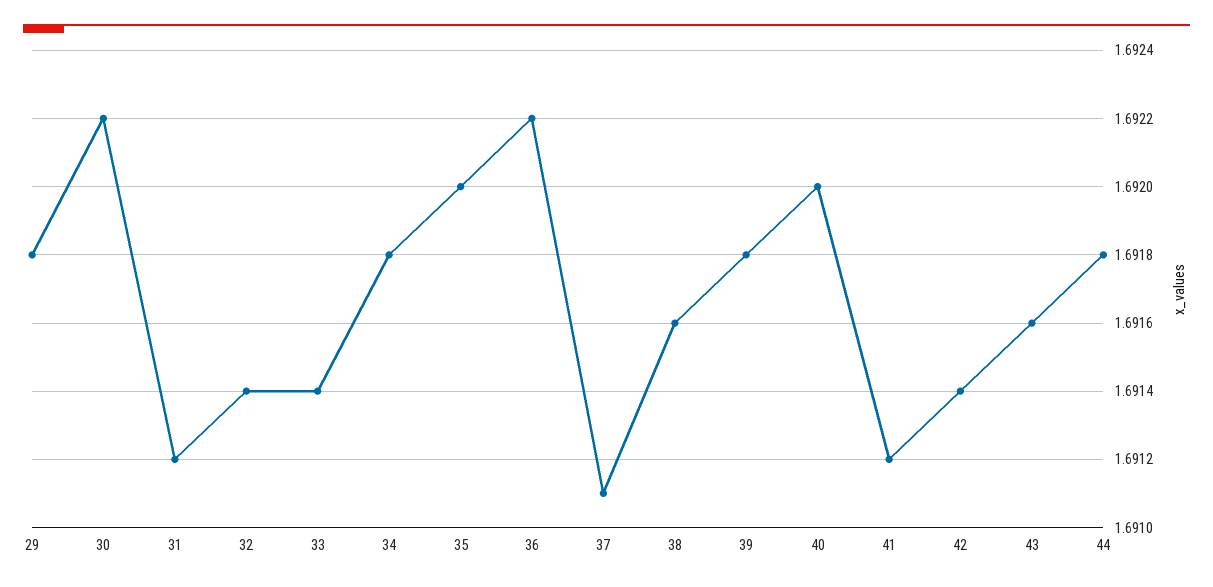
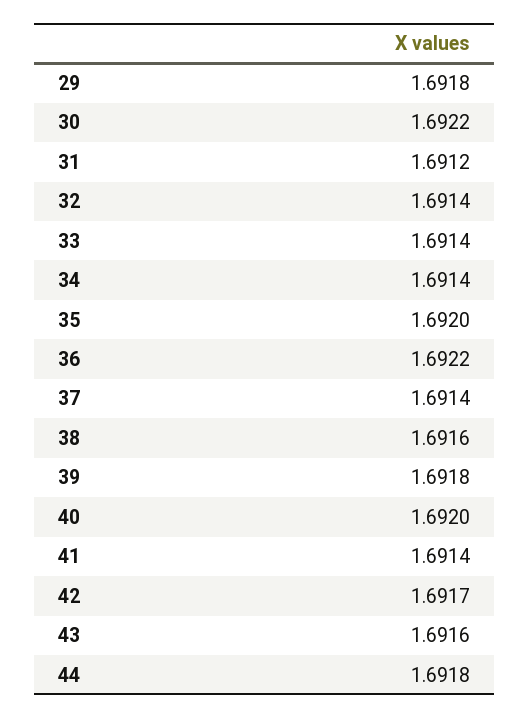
34: 1.6918 -> 1.6914
37: 1.6911 -> 1.6914
41: 1.6912 -> 1.6914
42: 1.6914 -> 1.6917

